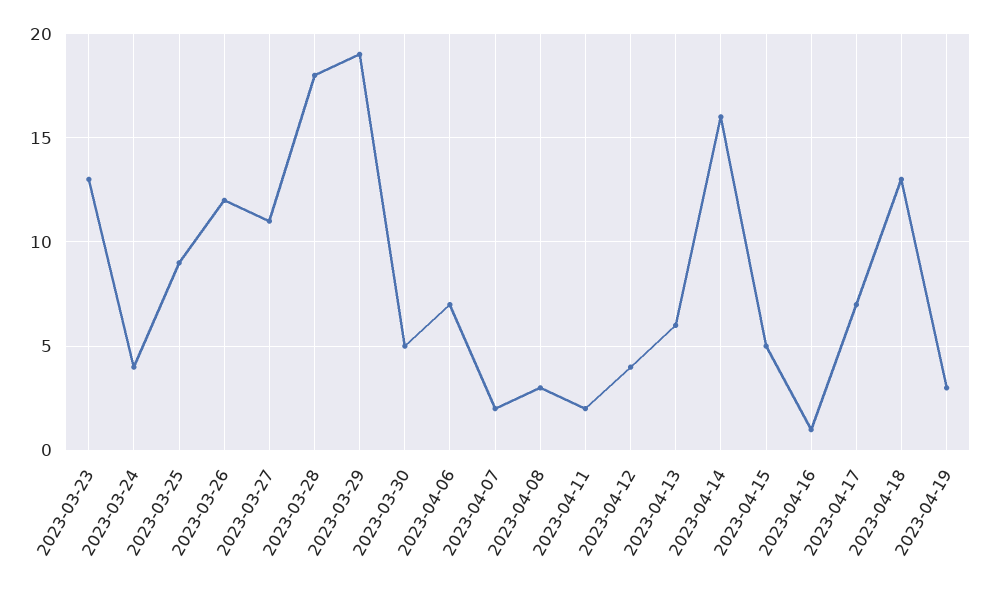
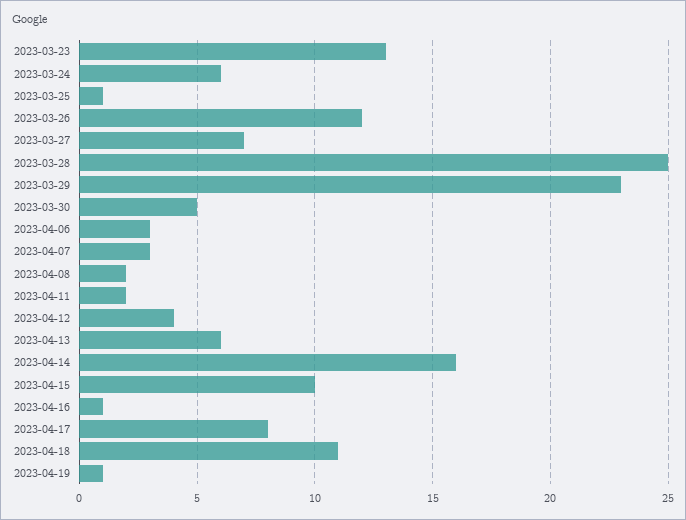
2023-03-24: 4 -> 6
2023-03-25: 9 -> 1
2023-03-27: 11 -> 7
2023-03-28: 18 -> 25
2023-03-29: 19 -> 23
2023-04-06: 7 -> 3
2023-04-07: 2 -> 3
2023-04-08: 3 -> 2
2023-04-15: 5 -> 10
2023-04-17: 7 -> 8
2023-04-18: 13 -> 11
2023-04-19: 3 -> 1

